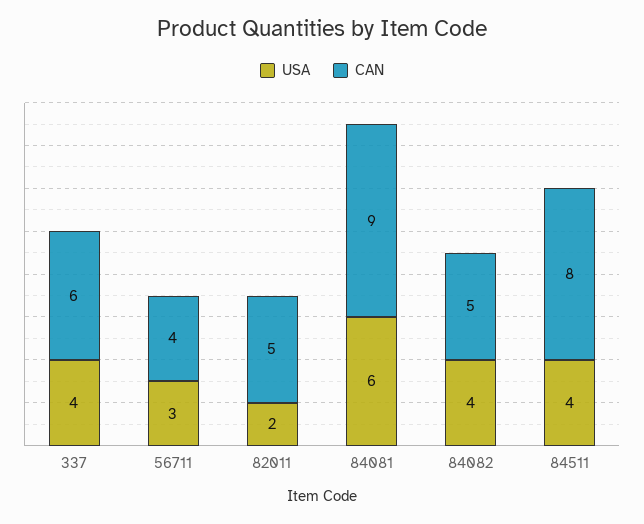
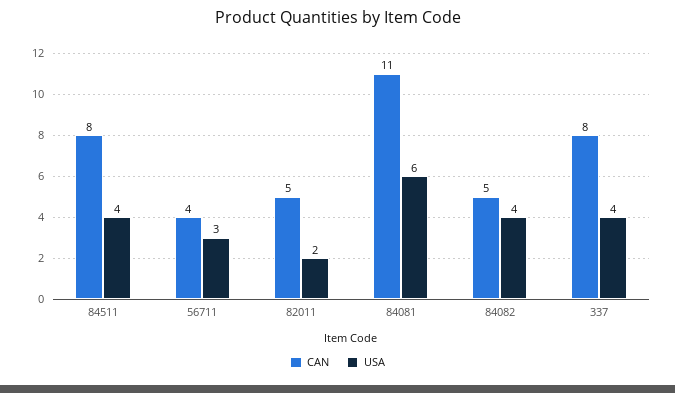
CAN, 337: 6 -> 8
CAN, 84081: 9 -> 11

